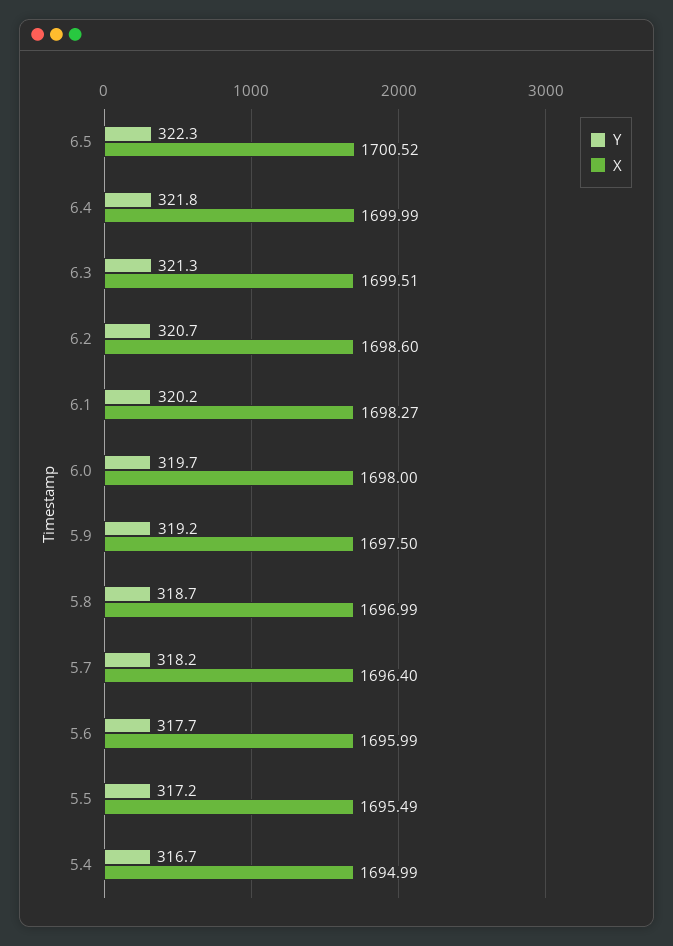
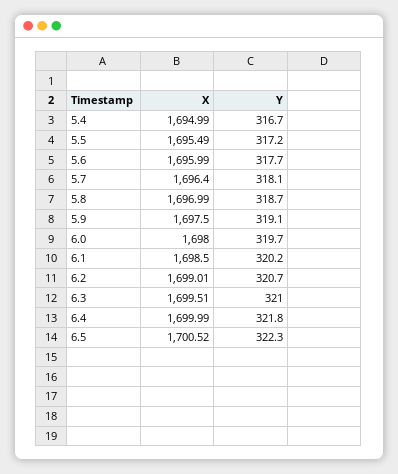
Y, 6.3: 321.3 -> 321
X, 6.2: 1698.6 -> 1699.01
X, 6.1: 1698.27 -> 1698.5
Y, 5.9: 319.2 -> 319.1
Y, 5.7: 318.2 -> 318.1

